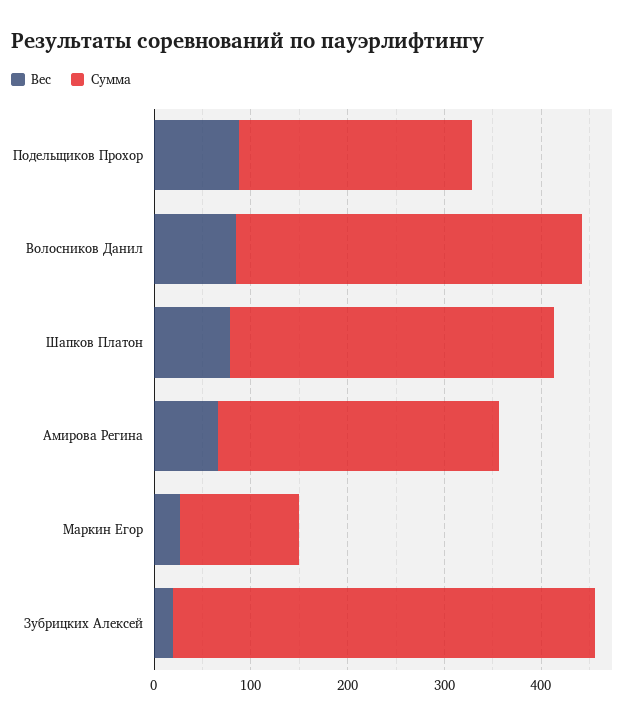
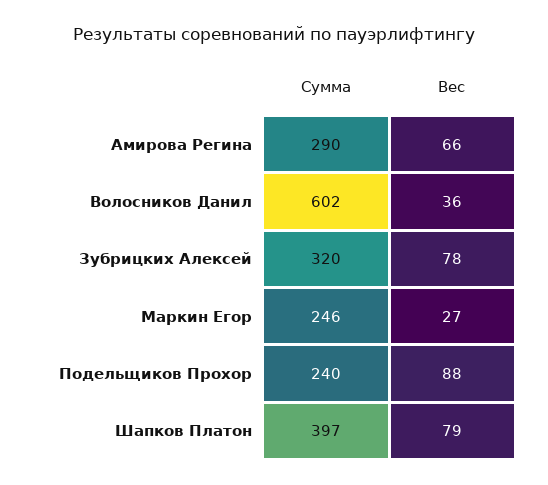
Вес, Волосников Данил: 80 -> 36
Сумма, Волосников Данил: 360 -> 602
Сумма, Шапков Платон: 340 -> 397
Сумма, Маркин Егор: 120 -> 246
Вес, Зубрицких Алексей: 20 -> 78
Сумма, Зубрицких Алексей: 440 -> 320

